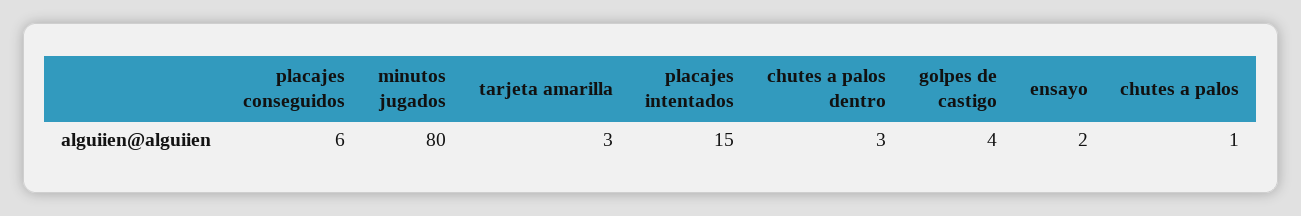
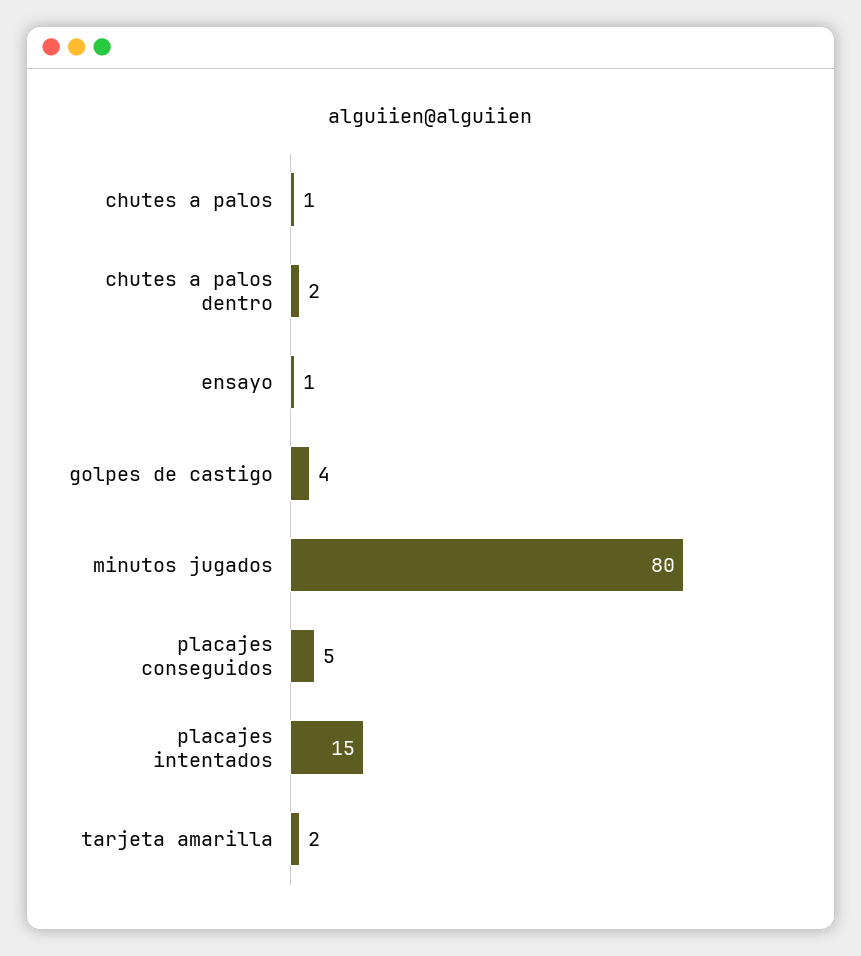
placajes conseguidos: 6 -> 5
tarjeta amarilla: 3 -> 2
chutes a palos dentro: 3 -> 2
ensayo: 2 -> 1

